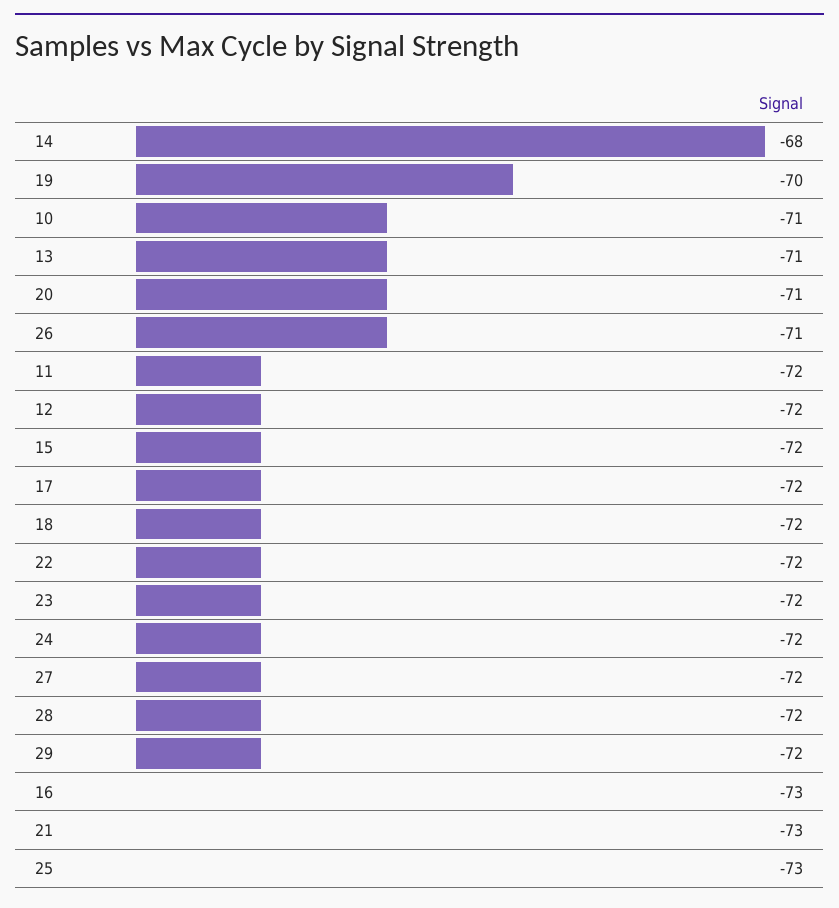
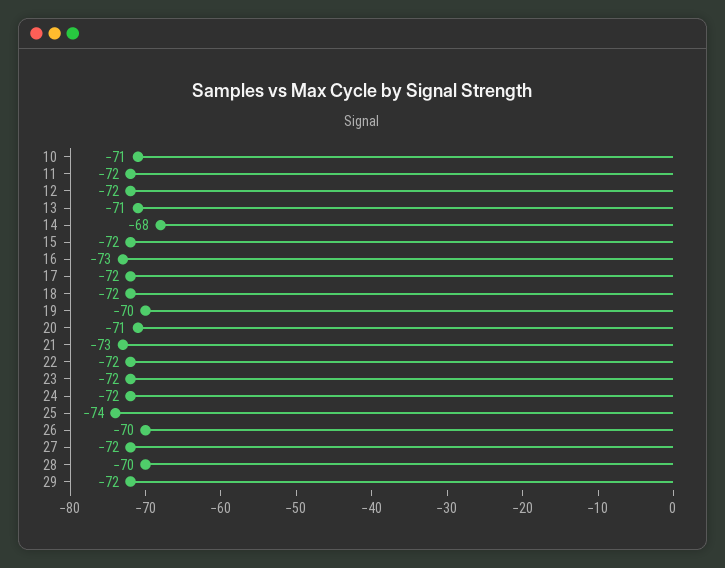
26: -71 -> -70
28: -72 -> -70
25: -73 -> -74

